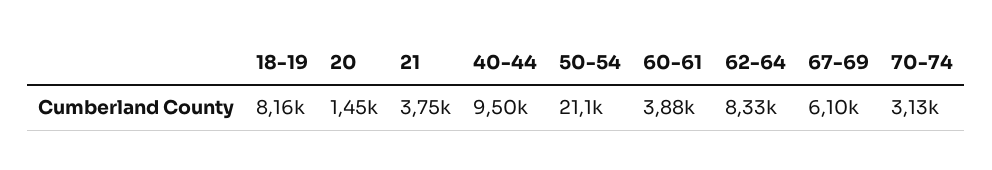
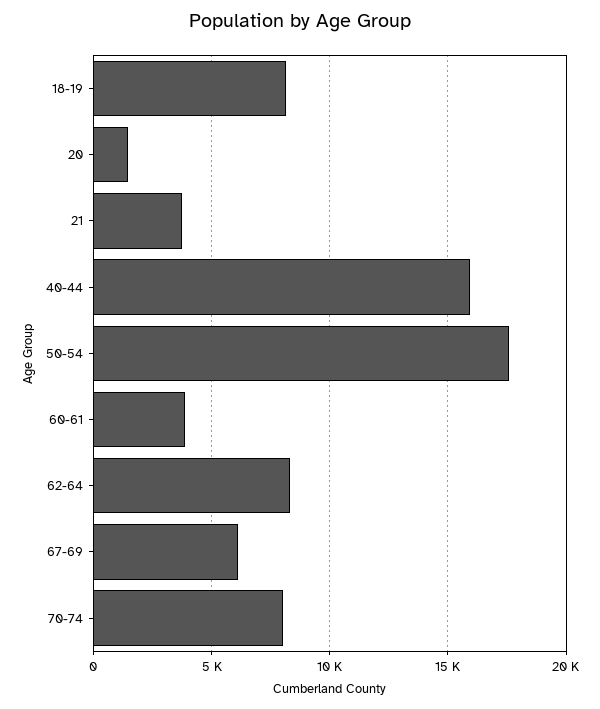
40-44: 9500 -> 16000
50-54: 21100 -> 17500
70-74: 3130 -> 8000

